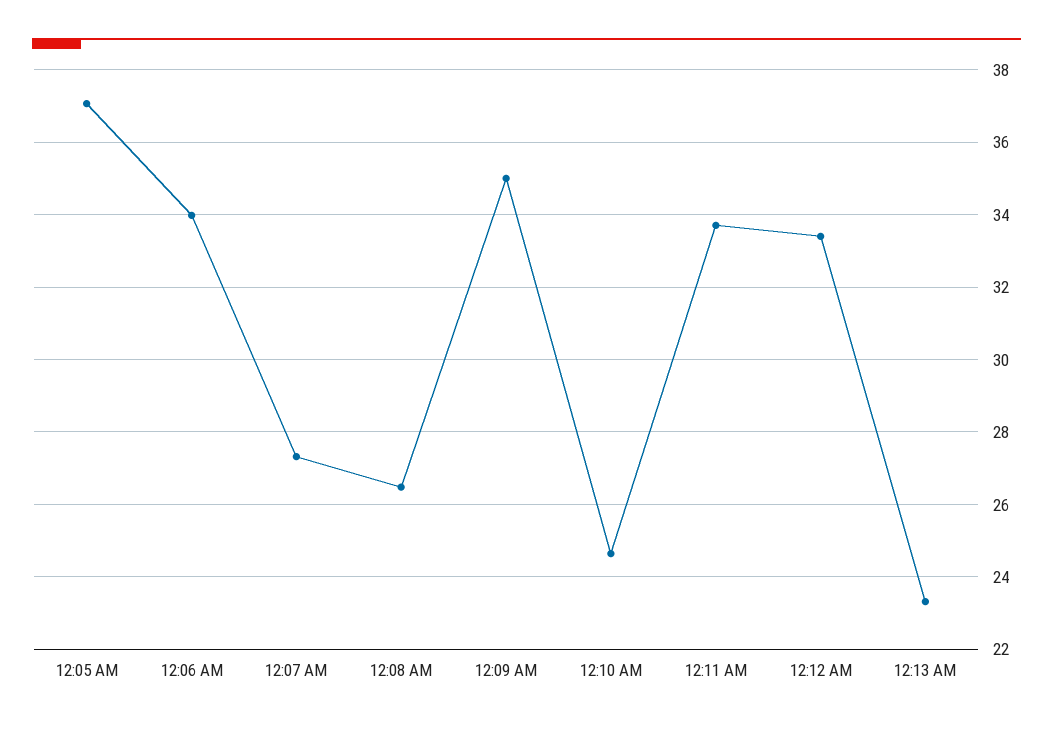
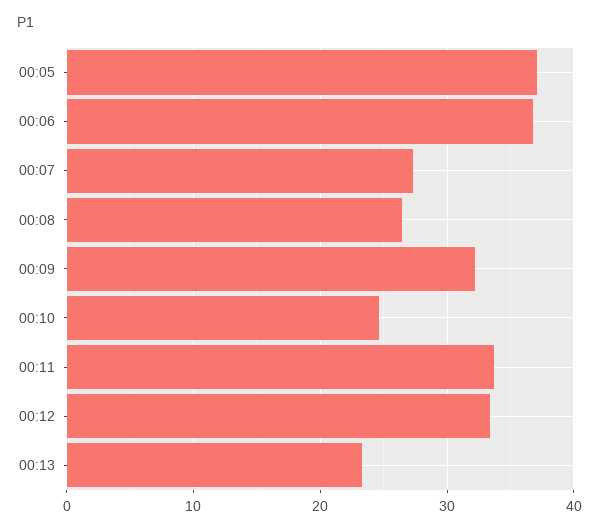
12:06 AM: 34 -> 37
12:09 AM: 35 -> 32

